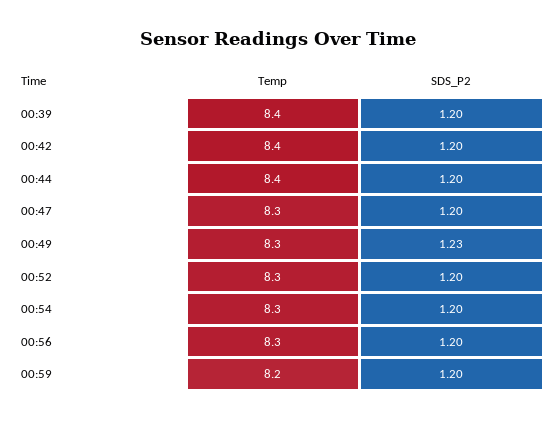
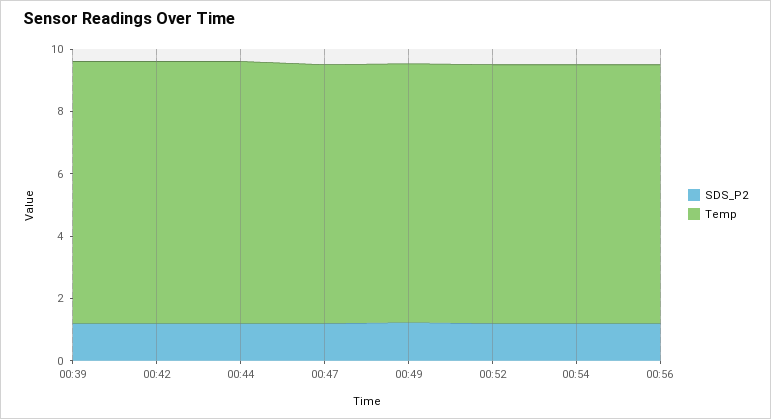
Temp, 00:59: 8.2 -> none
SDS_P2, 00:59: 1.2 -> none

